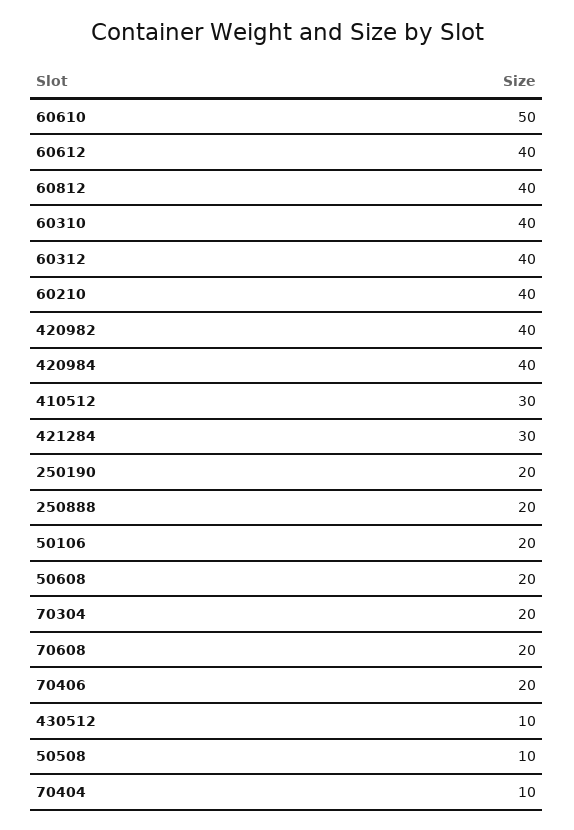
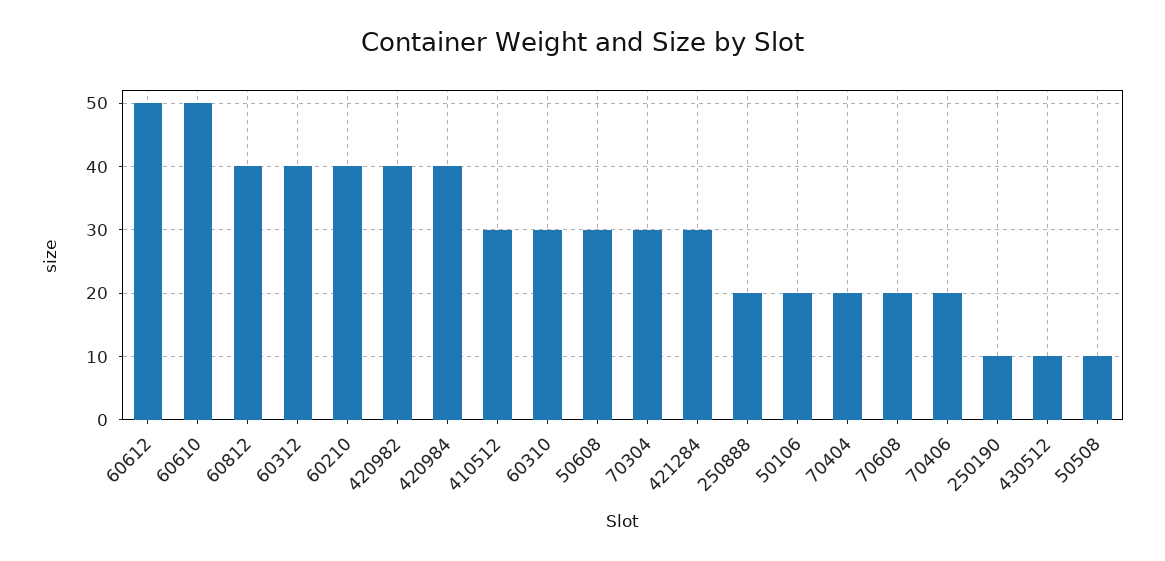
60612: 40 -> 50
60310: 40 -> 30
250190: 20 -> 10
50608: 20 -> 30
70304: 20 -> 30
70404: 10 -> 20

